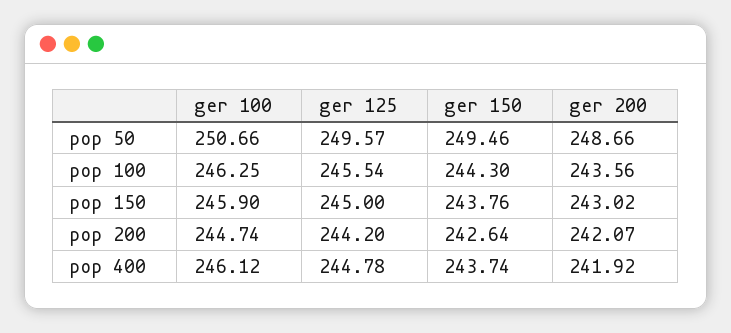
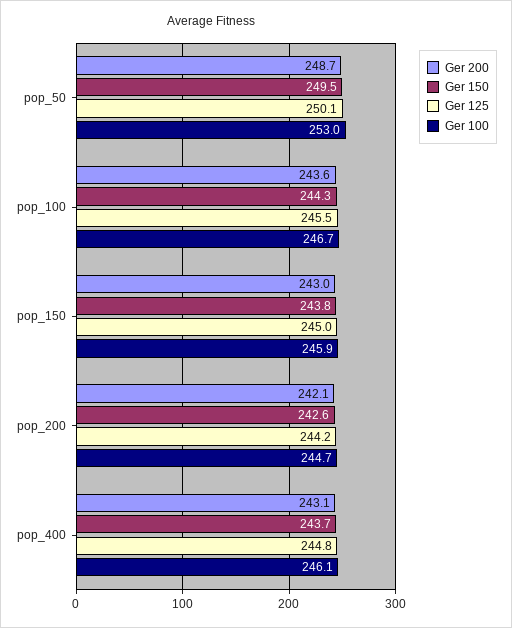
ger 100, pop 50: 250.66 -> 253
ger 125, pop 50: 249.57 -> 250.1
ger 100, pop 100: 246.25 -> 246.7
ger 200, pop 400: 241.92 -> 243.1

